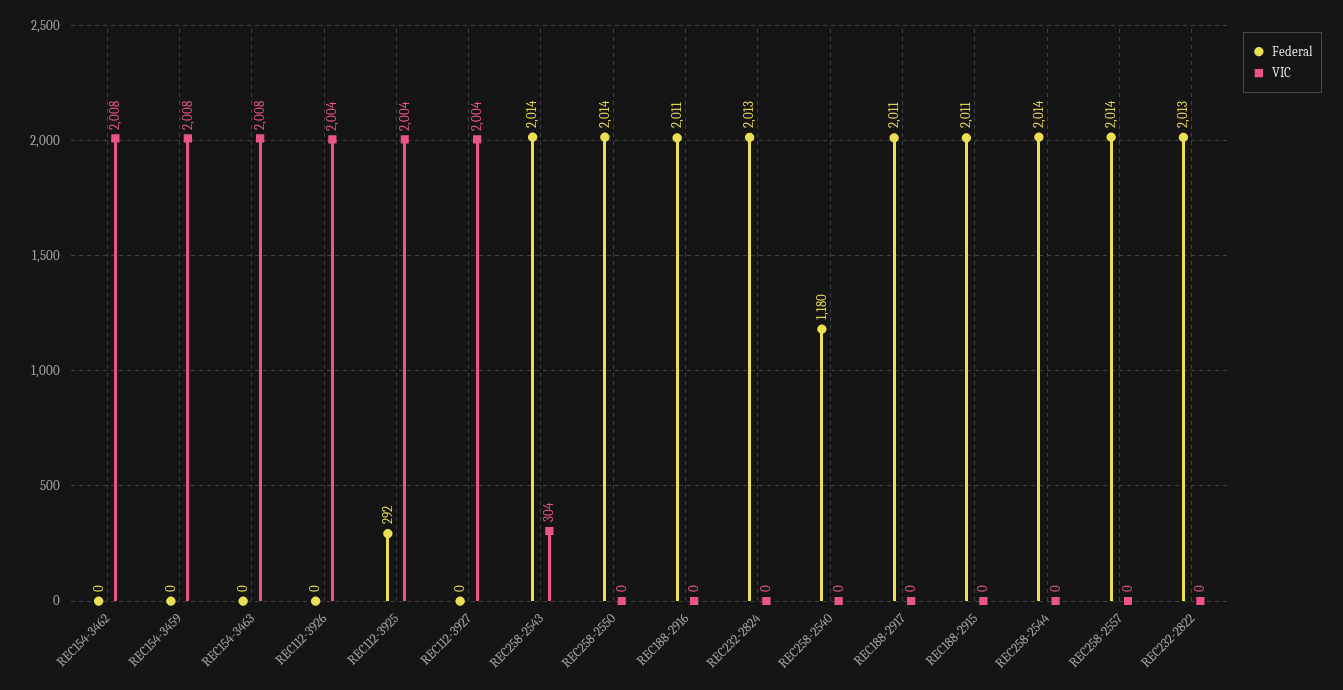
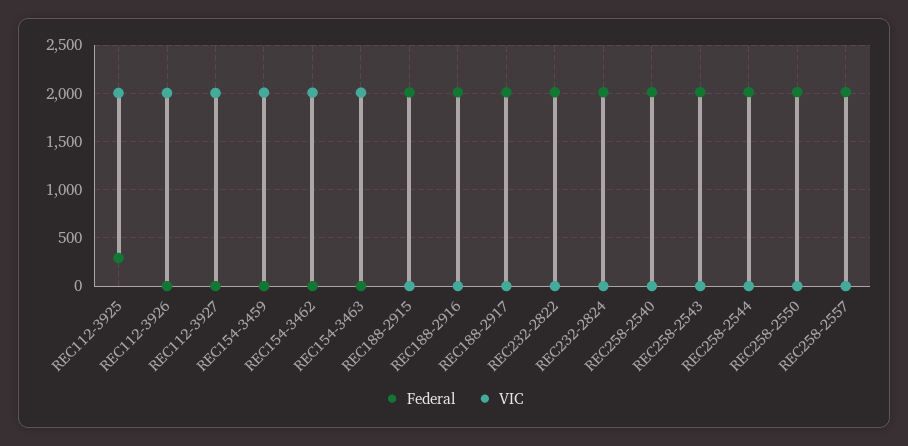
VIC, REC258-2543: 304 -> 0
Federal, REC258-2540: 1180 -> 2000

